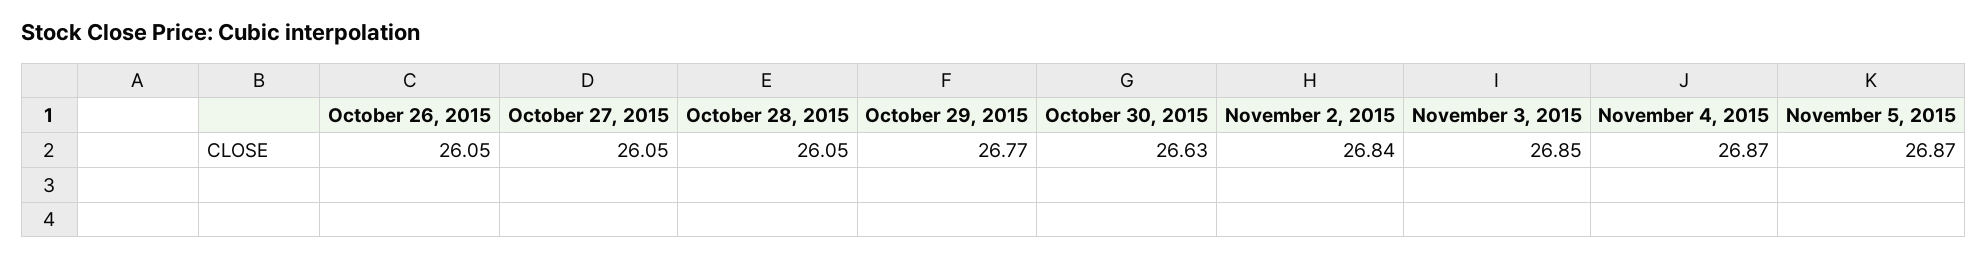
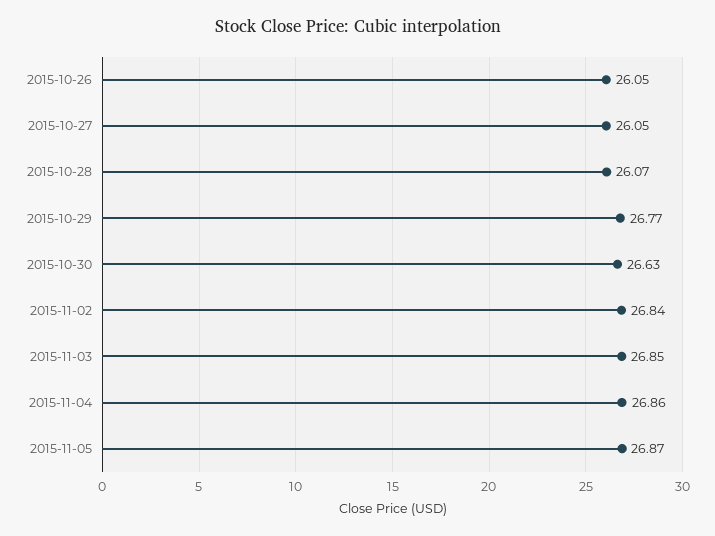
October 28, 2015: 26.05 -> 26.07
November 4, 2015: 26.87 -> 26.86

